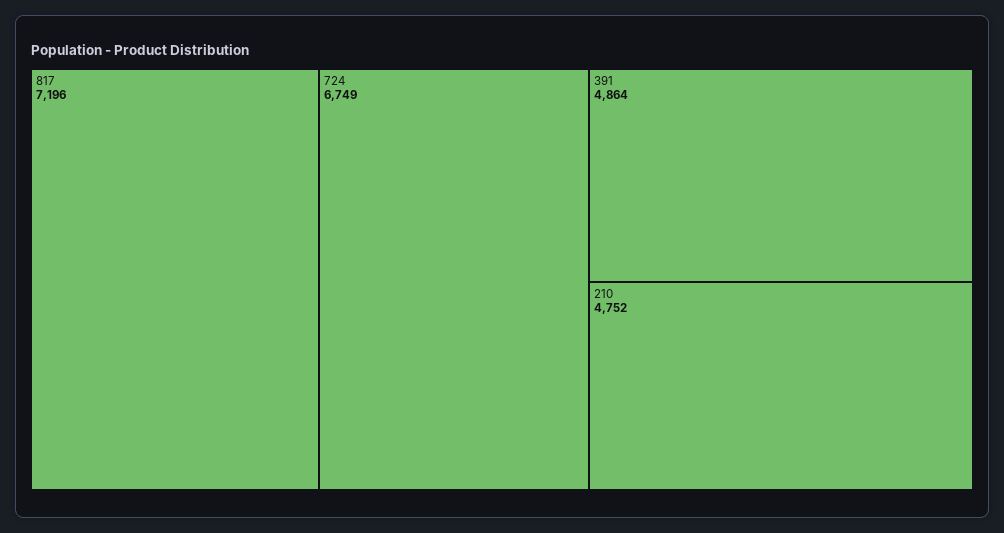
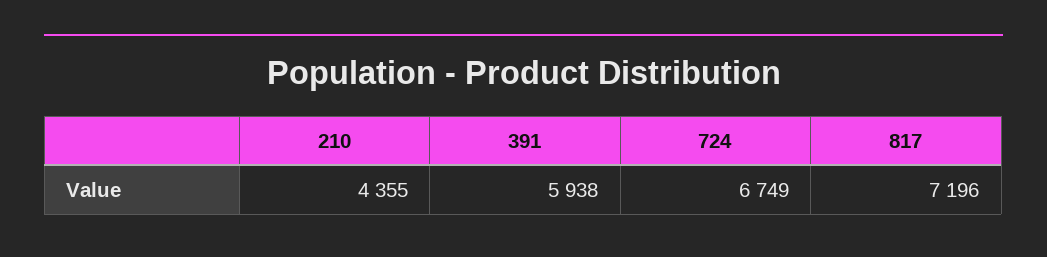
391: 4864 -> 5938
210: 4752 -> 4355

